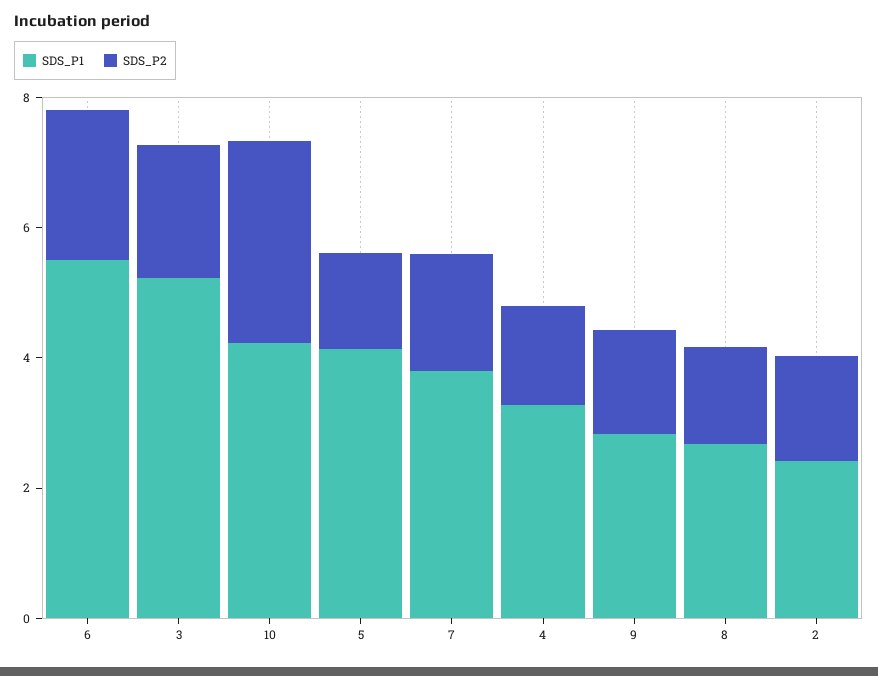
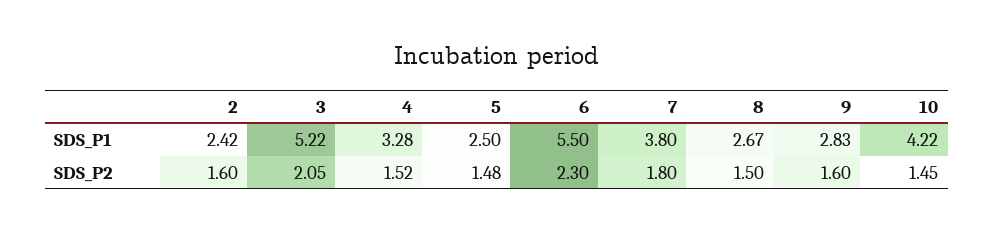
SDS_P2, 10: 3 -> 1.45
SDS_P1, 5: 4 -> 2.5

